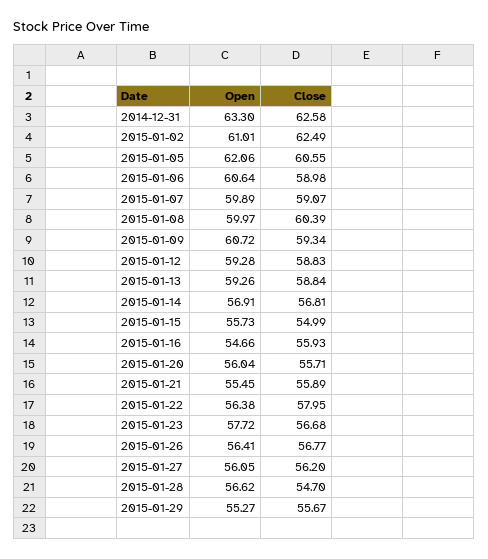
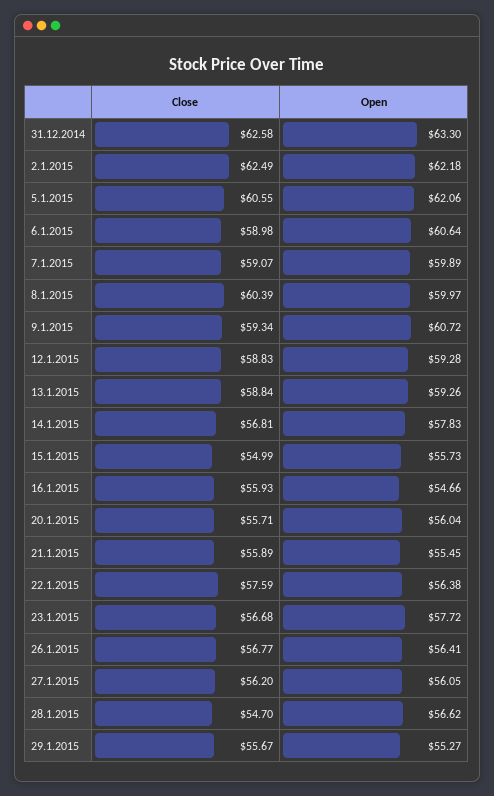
Open, 2015-01-02: 61.01 -> 62.18
Open, 2015-01-14: 56.91 -> 57.83
Close, 2015-01-22: 57.95 -> 57.59

